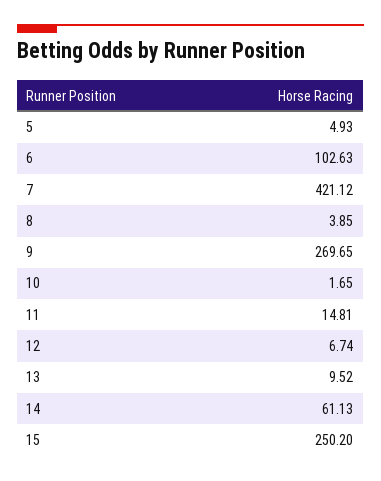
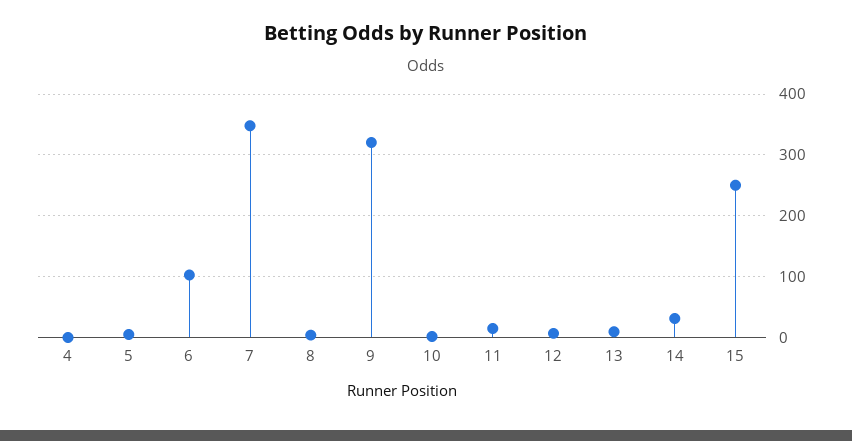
7: 421.12 -> 350
9: 269.65 -> 320
14: 61.13 -> 30
4: none -> 0

